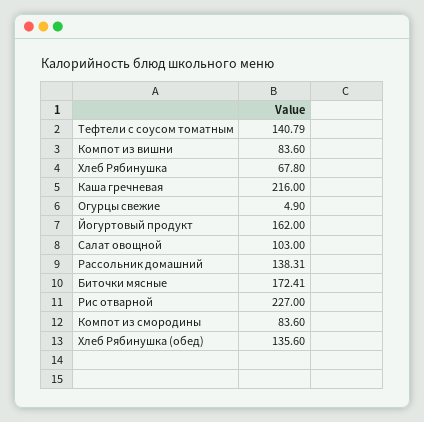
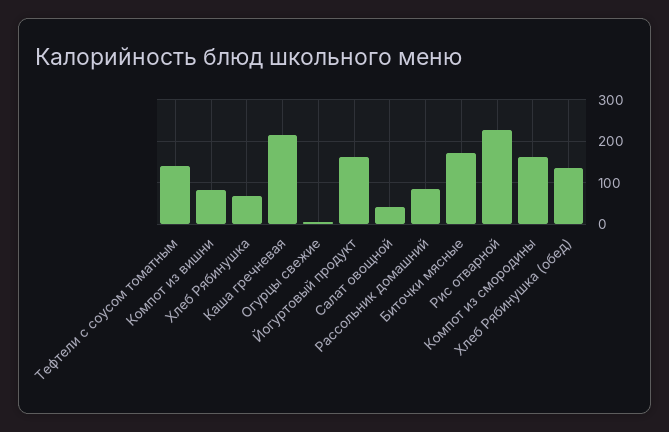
Салат овощной: 103 -> 40
Рассольник домашний: 138.31 -> 80
Компот из смородины: 83.6 -> 160

